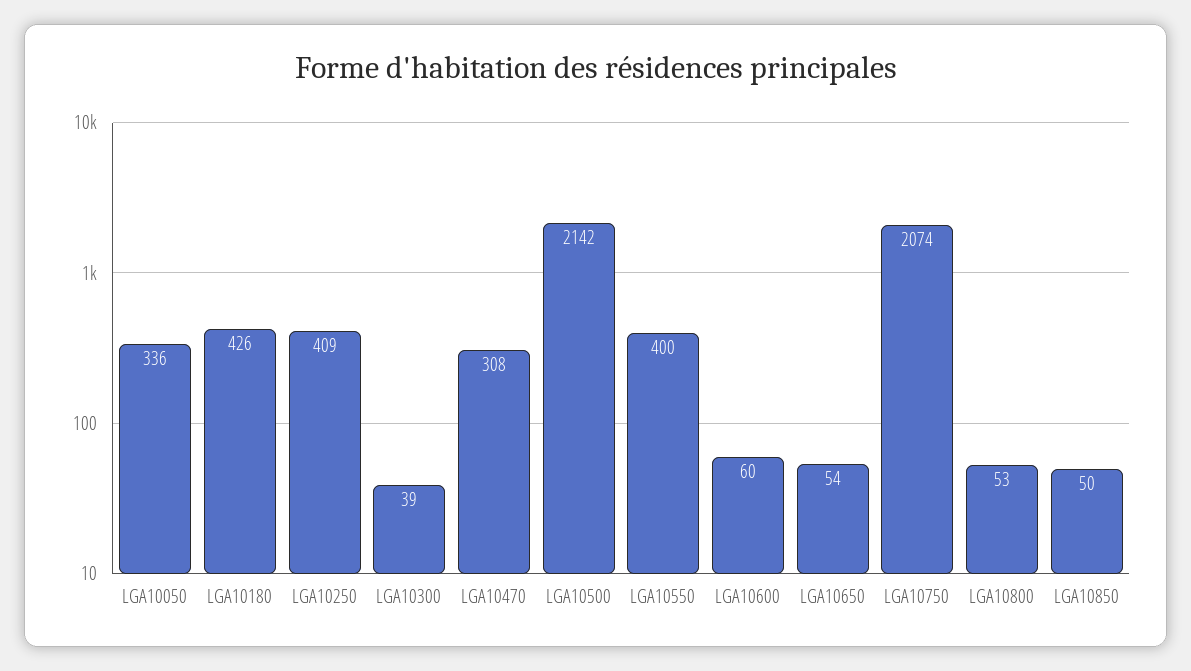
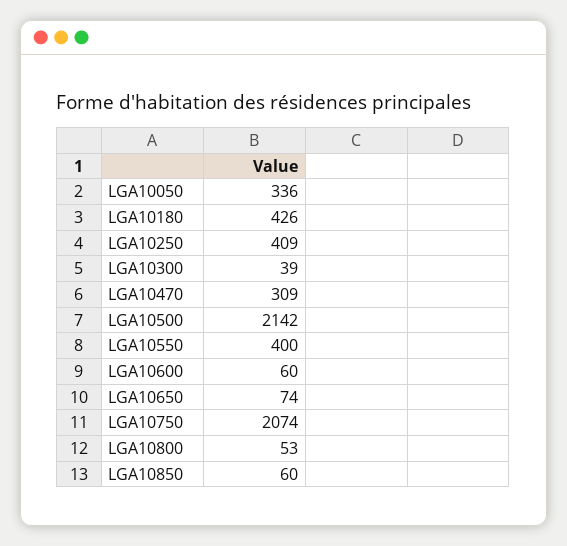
LGA10470: 308 -> 309
LGA10650: 54 -> 74
LGA10850: 50 -> 60

